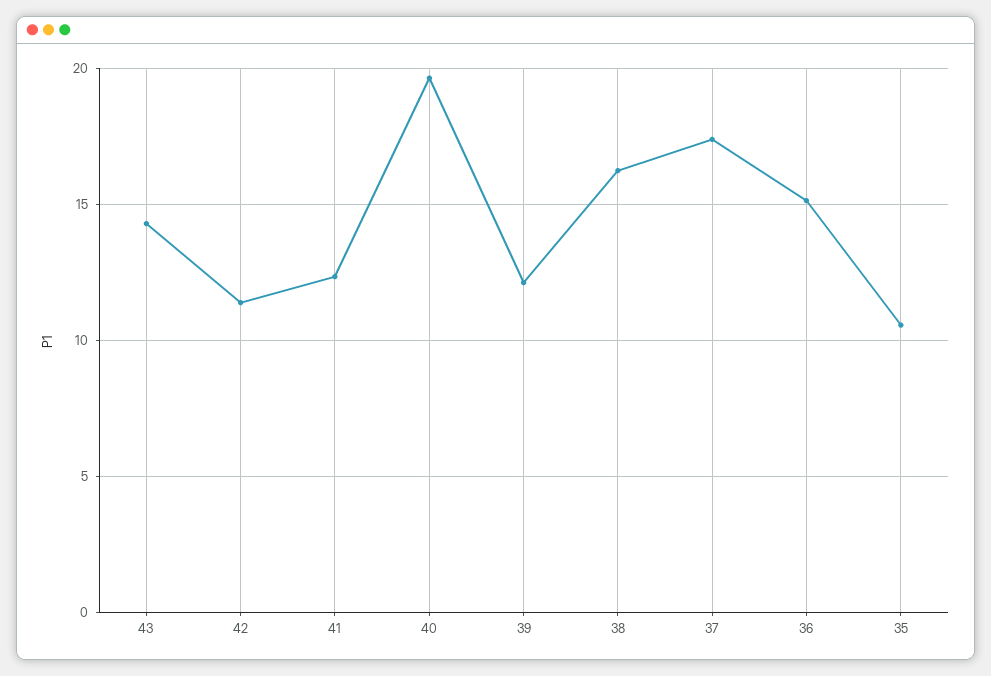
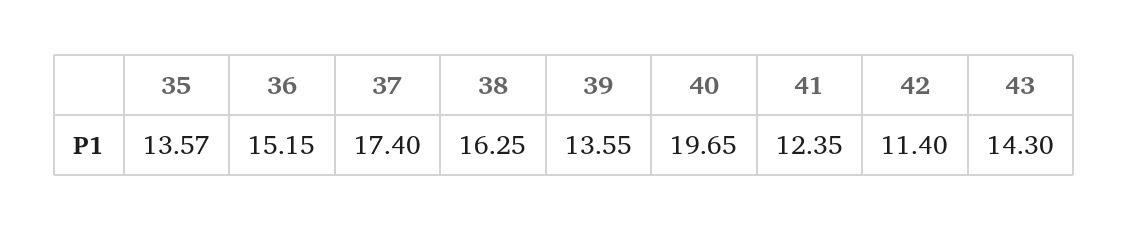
39: 12 -> 13.55
35: 10.5 -> 13.57

